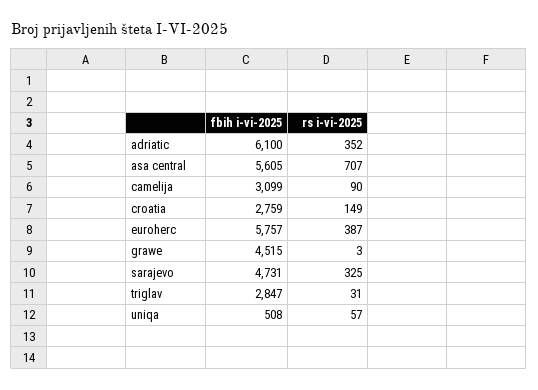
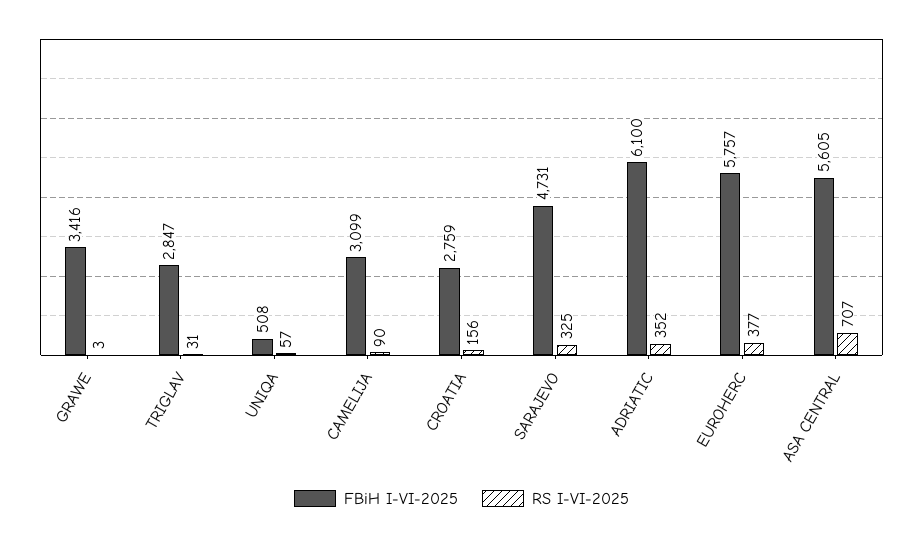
rs i-vi-2025, croatia: 149 -> 156
rs i-vi-2025, euroherc: 387 -> 377
fbih i-vi-2025, grawe: 4515 -> 3416

